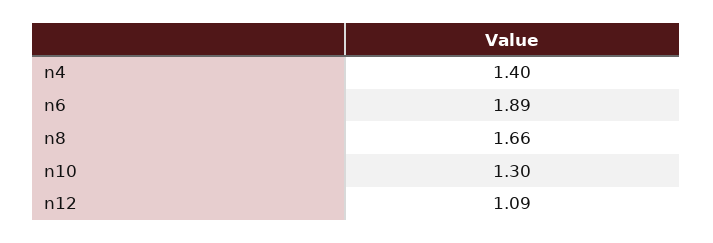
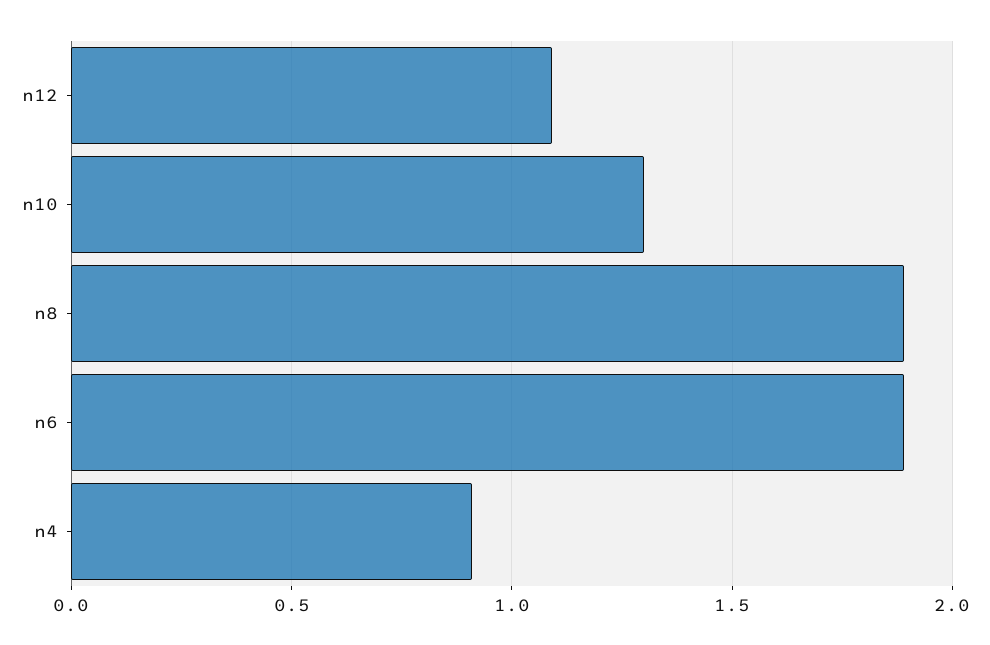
n4: 1.4 -> 0.9
n8: 1.66 -> 1.9

